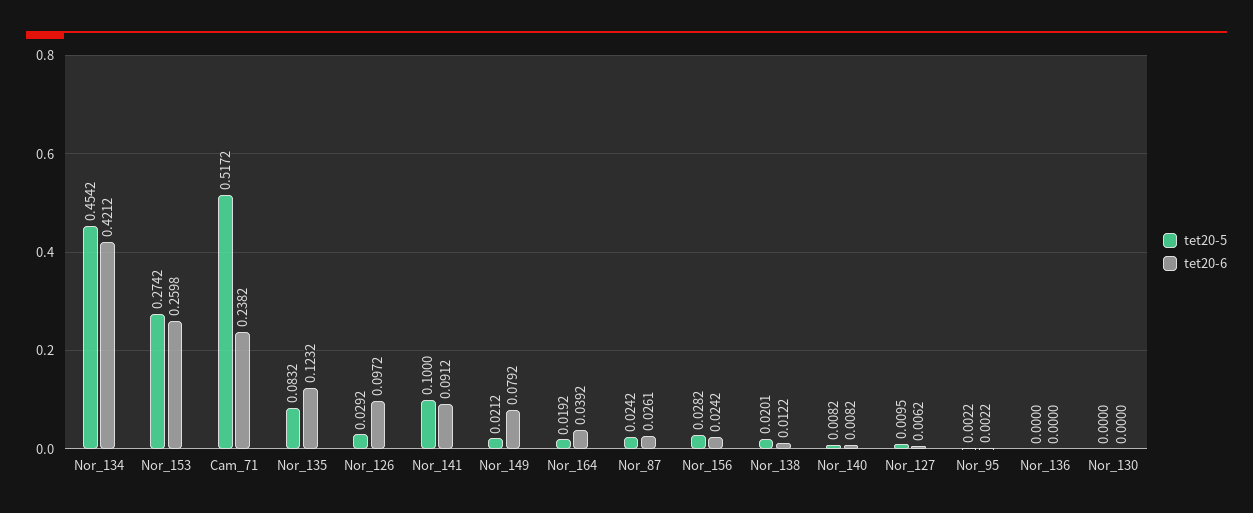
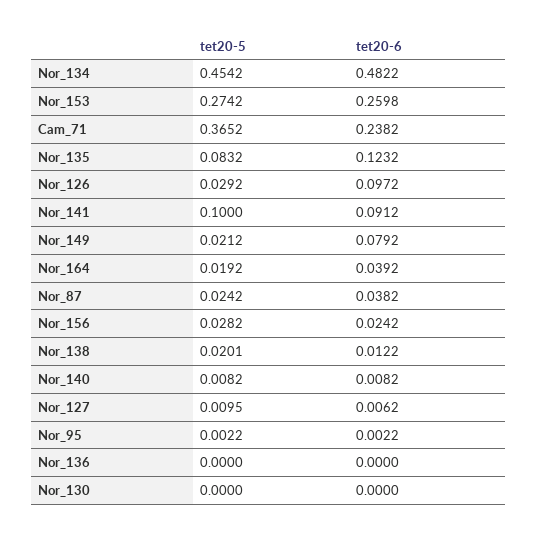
tet20-6, Nor_134: 0.4212 -> 0.4822
tet20-5, Cam_71: 0.5172 -> 0.3652
tet20-6, Nor_87: 0.0261 -> 0.0382

